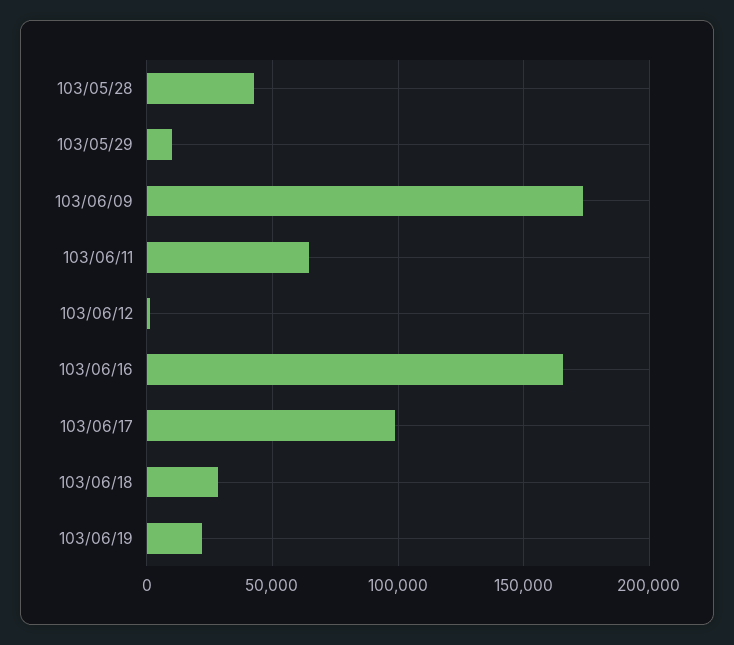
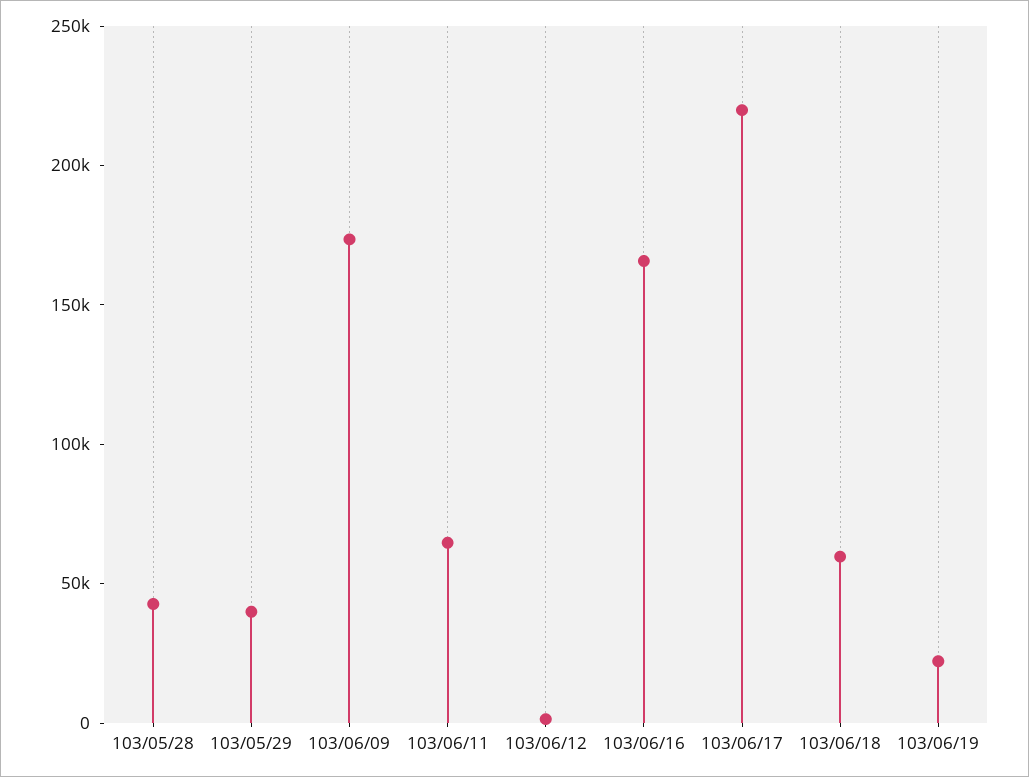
103/05/29: 10000 -> 40000
103/06/17: 100000 -> 220000
103/06/18: 30000 -> 60000

